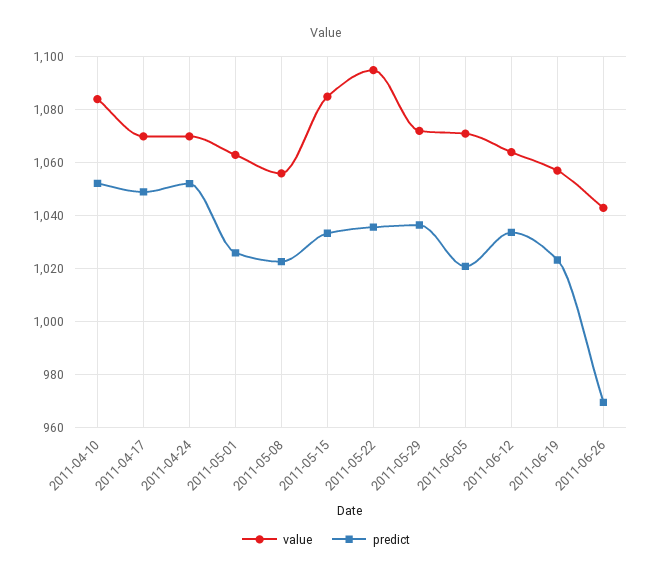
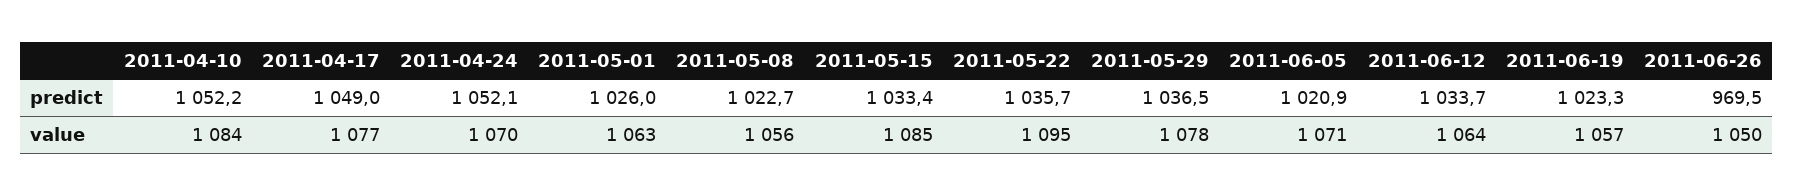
value, 2011-04-17: 1070 -> 1077
value, 2011-05-29: 1072.5 -> 1078
value, 2011-06-26: 1042.5 -> 1050

